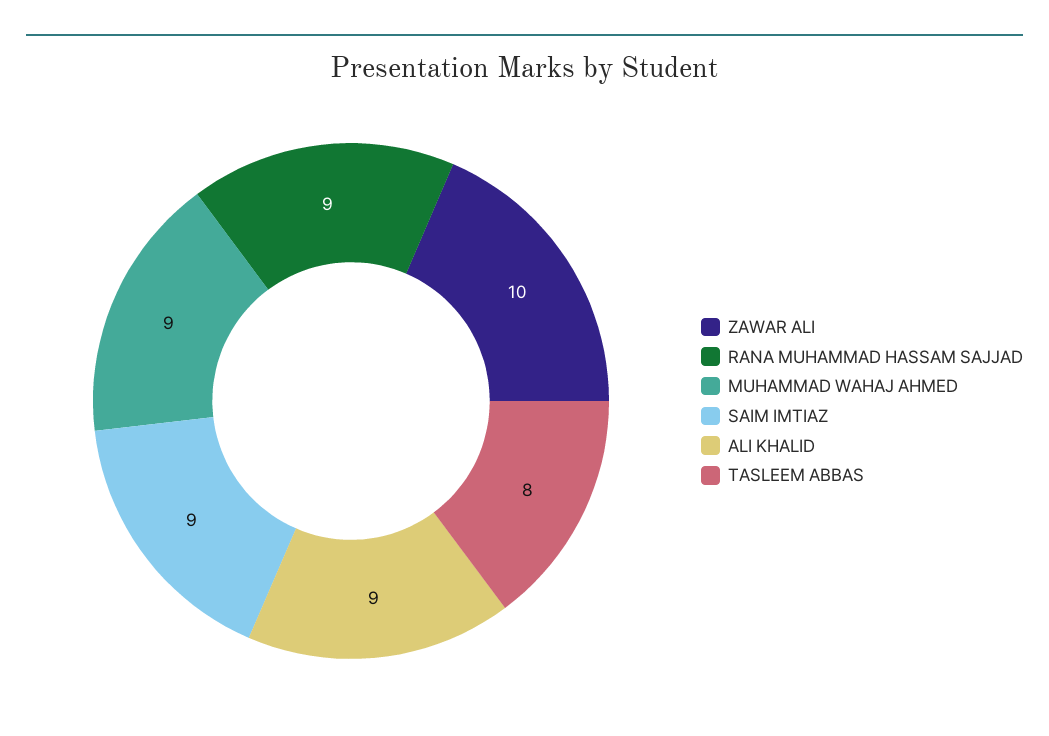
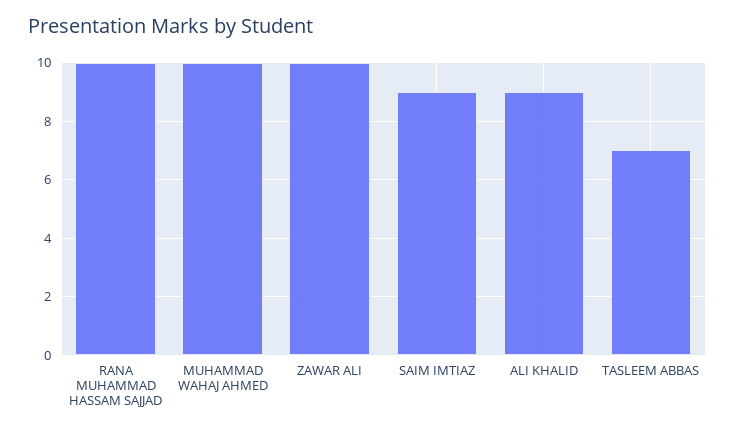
RANA MUHAMMAD HASSAM SAJJAD: 9 -> 10
MUHAMMAD WAHAJ AHMED: 9 -> 10
TASLEEM ABBAS: 8 -> 7

